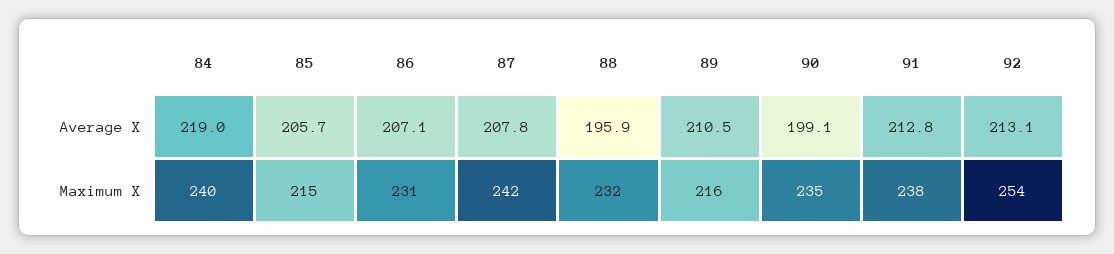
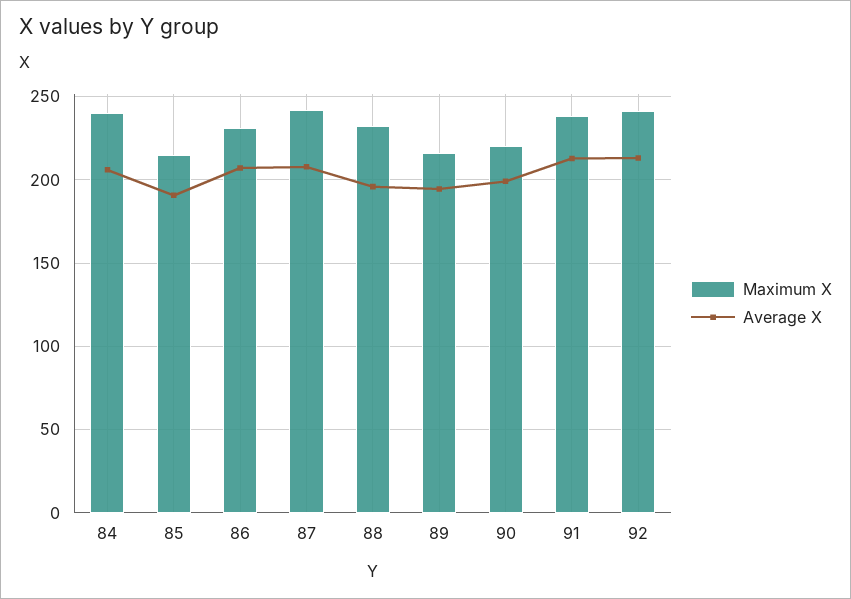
Average X, 84: 219 -> 205
Average X, 85: 205.7 -> 190
Average X, 89: 210.5 -> 195
Maximum X, 90: 235 -> 220
Maximum X, 92: 254 -> 240

